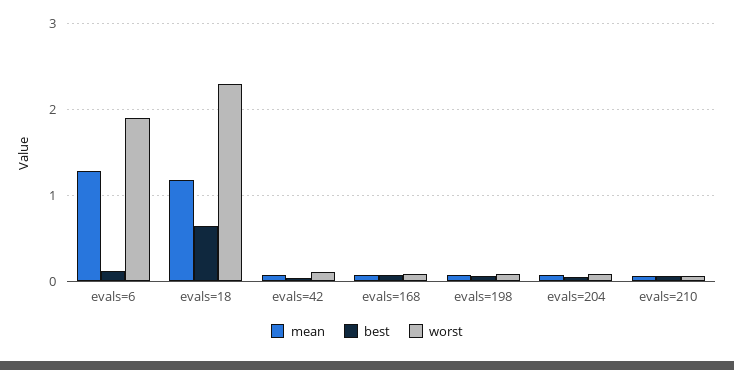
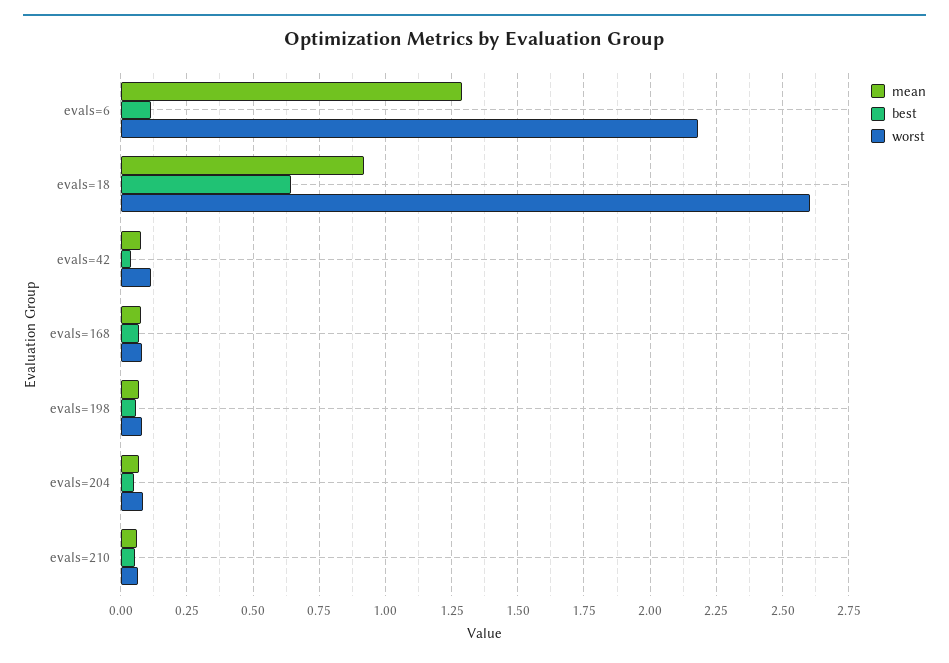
worst, evals=6: 1.9 -> 2.175
mean, evals=18: 1.2 -> 0.925
worst, evals=18: 2.3 -> 2.6

